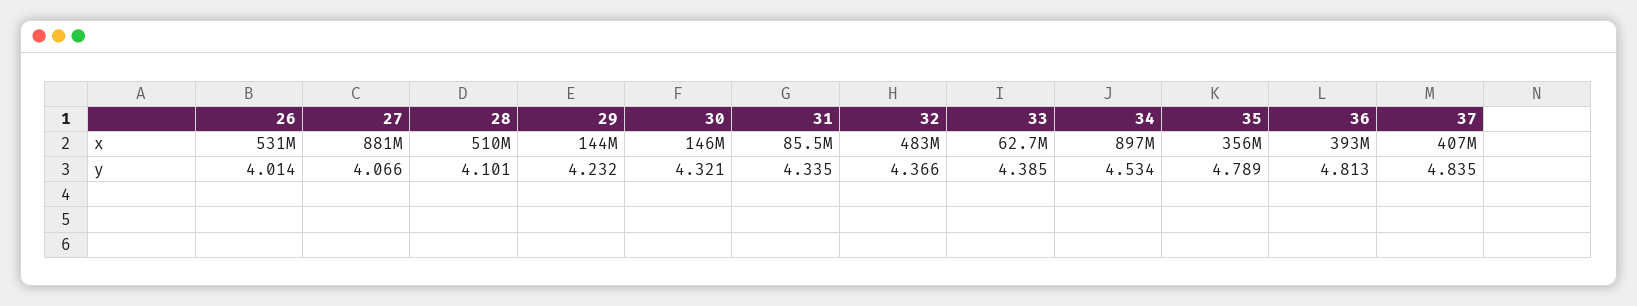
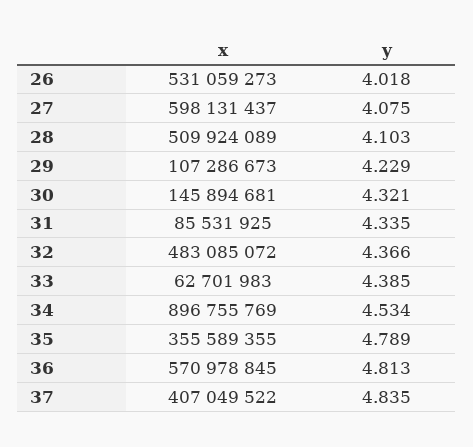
27, x: 881000000 -> 598131437
29, x: 144000000 -> 107286673
36, x: 393000000 -> 570978845
26, y: 4.014 -> 4.018
27, y: 4.066 -> 4.075
28, y: 4.101 -> 4.103
29, y: 4.232 -> 4.229

